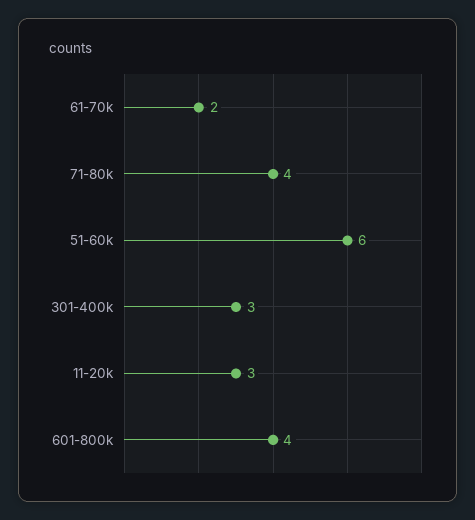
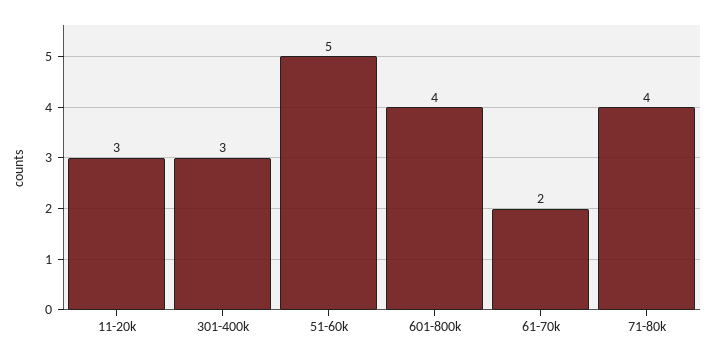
51-60k: 6 -> 5

